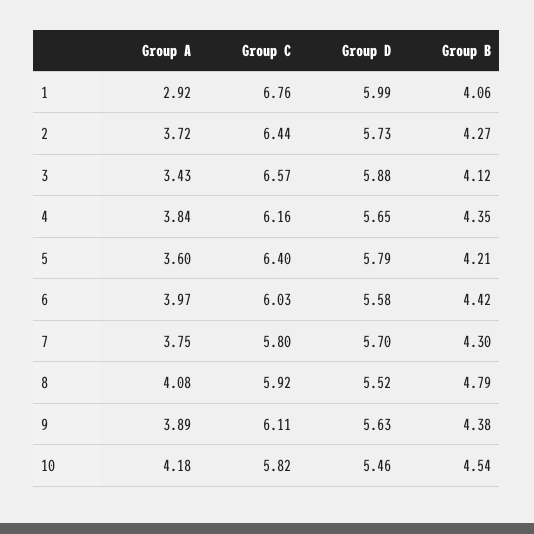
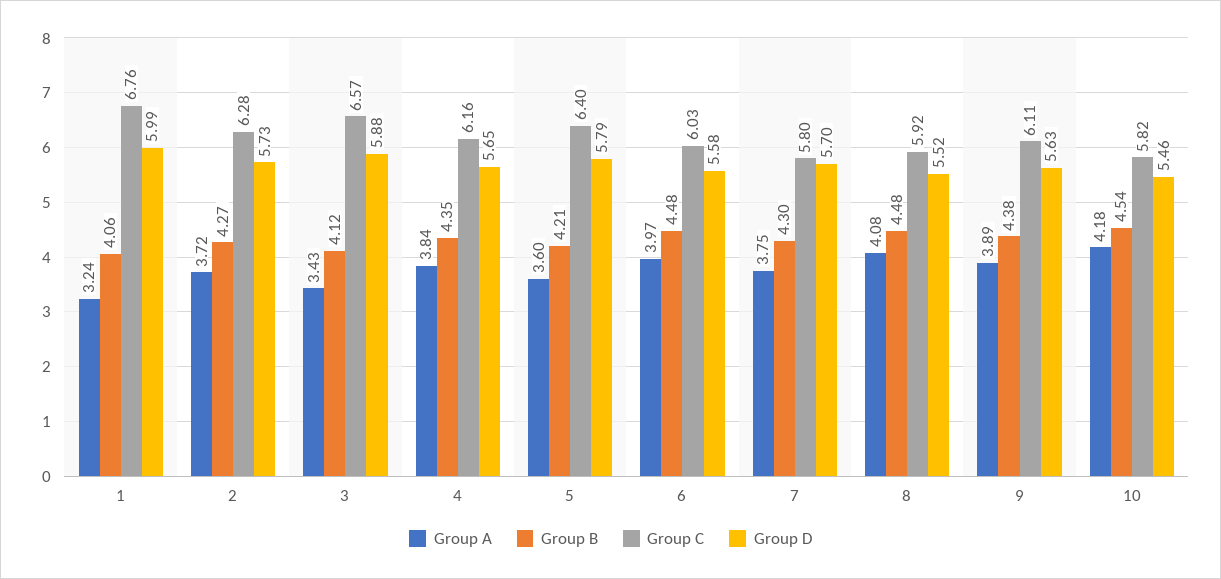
Group A, 1: 2.92 -> 3.24
Group C, 2: 6.44 -> 6.28
Group B, 6: 4.42 -> 4.48
Group B, 8: 4.79 -> 4.48

